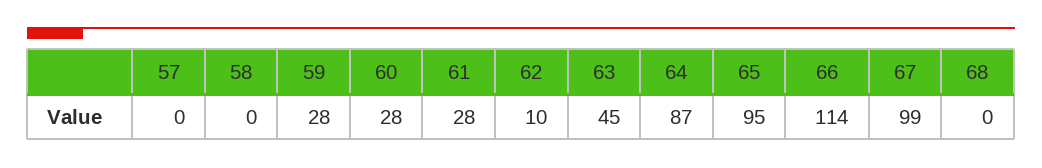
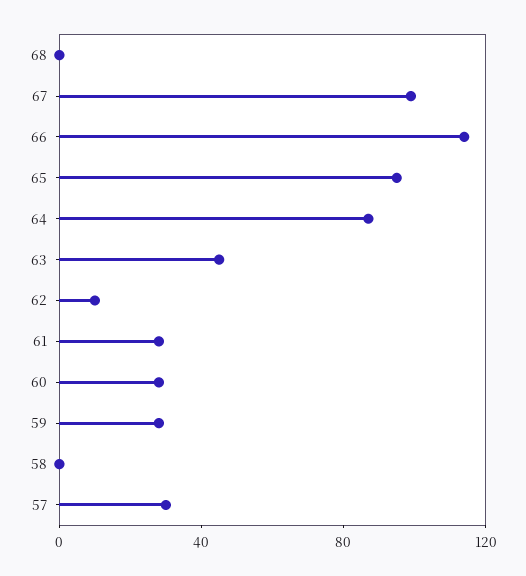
57: 0 -> 30

